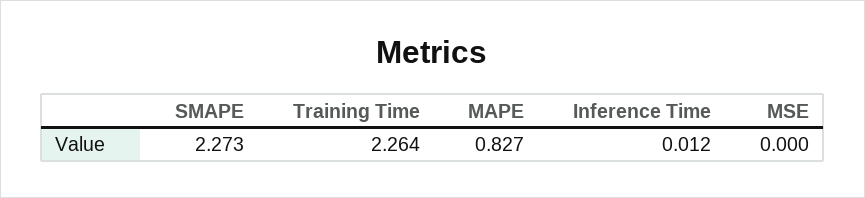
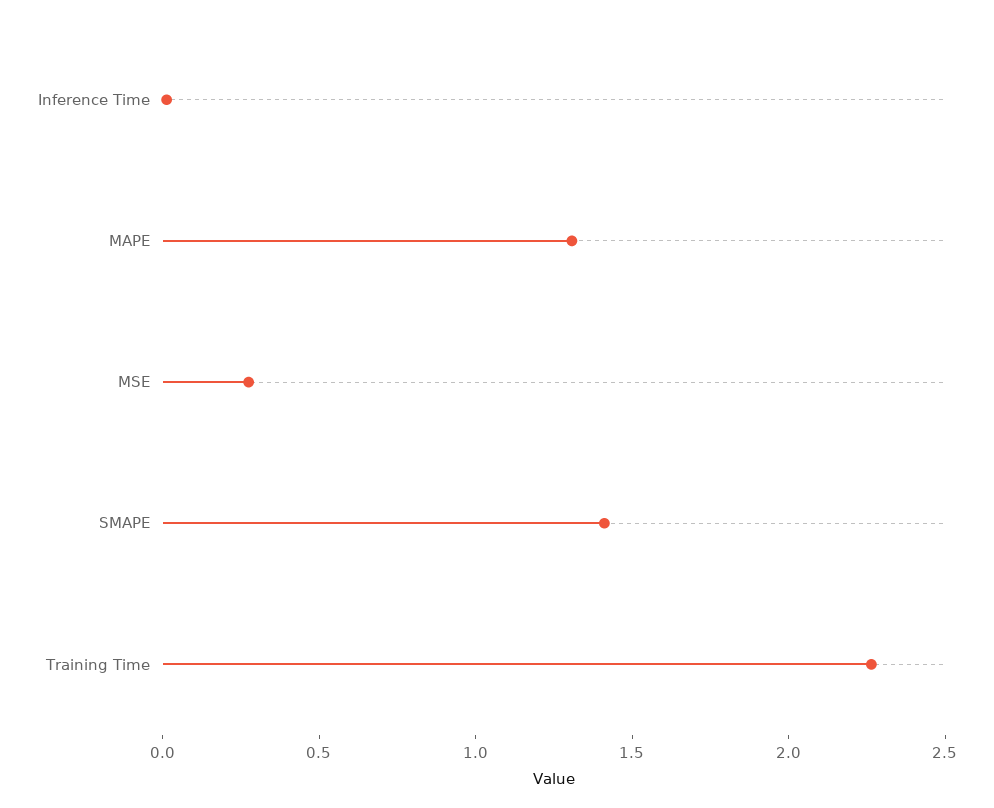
SMAPE: 2.273 -> 1.4
MAPE: 0.827 -> 1.3
MSE: 0 -> 0.3

